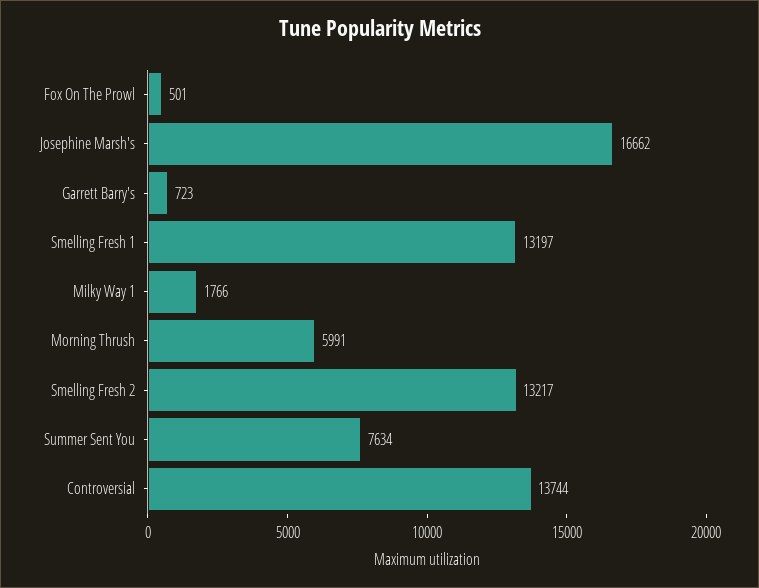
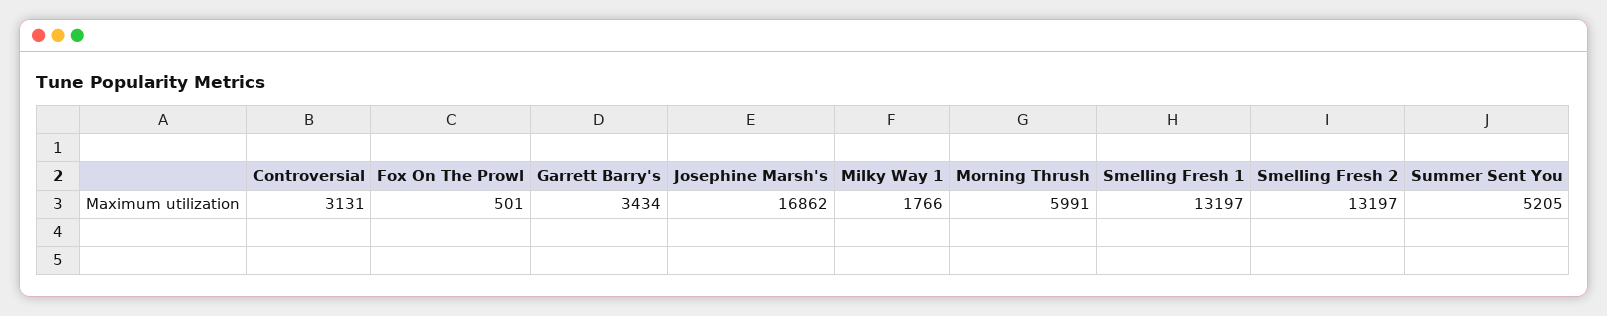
Josephine Marsh's: 16662 -> 16862
Garrett Barry's: 723 -> 3434
Smelling Fresh 2: 13217 -> 13197
Summer Sent You: 7634 -> 5205
Controversial: 13744 -> 3131

